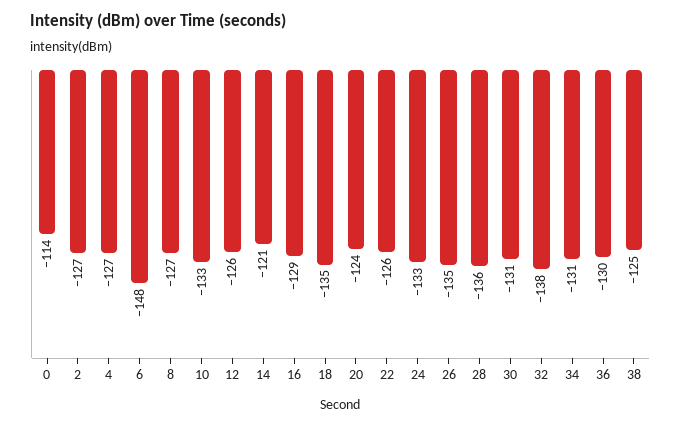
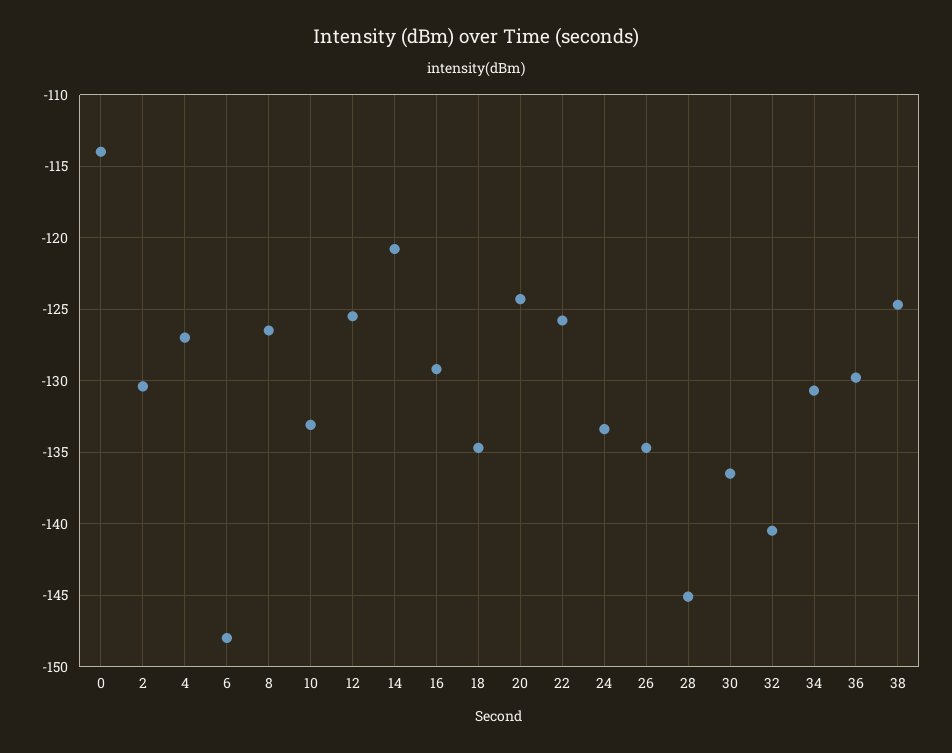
2: -127 -> -130.5
28: -136 -> -145
30: -131 -> -136.5
32: -138 -> -140.5

